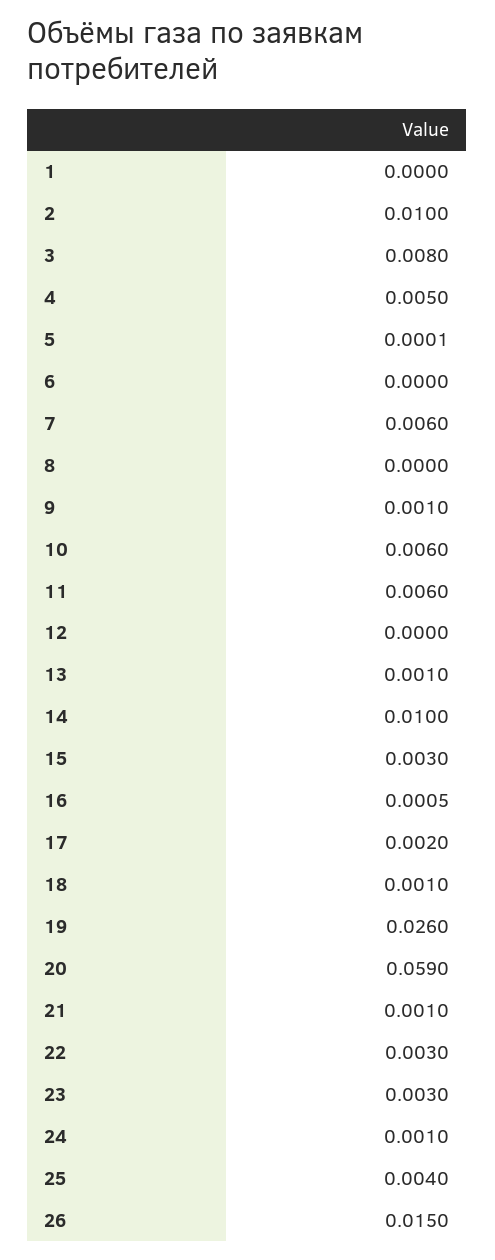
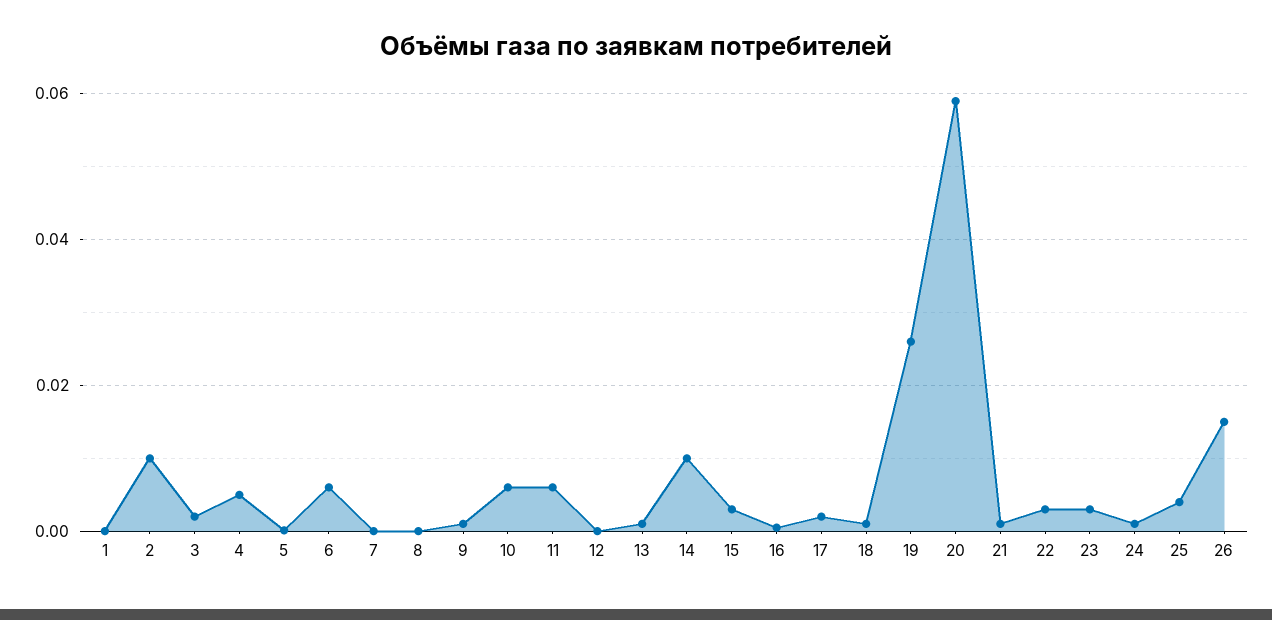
3: 0.008 -> 0.002
6: 0 -> 0.006
7: 0.006 -> 0

